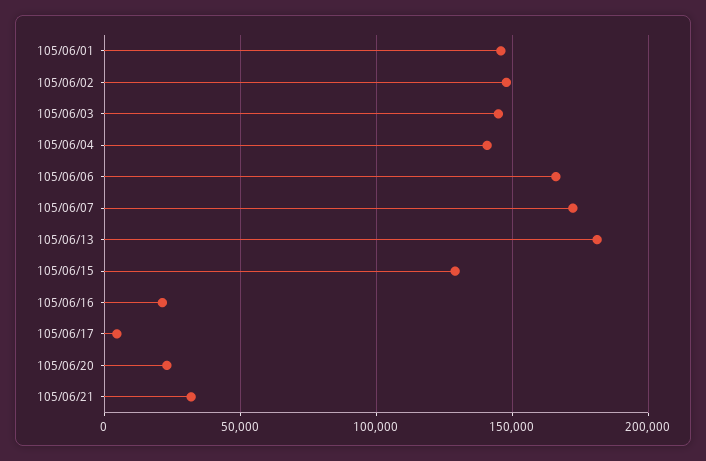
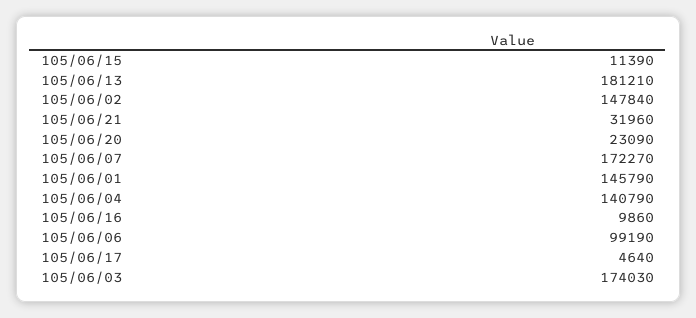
105/06/03: 145000 -> 174030
105/06/06: 165000 -> 99190
105/06/15: 130000 -> 11390
105/06/16: 20000 -> 9860

